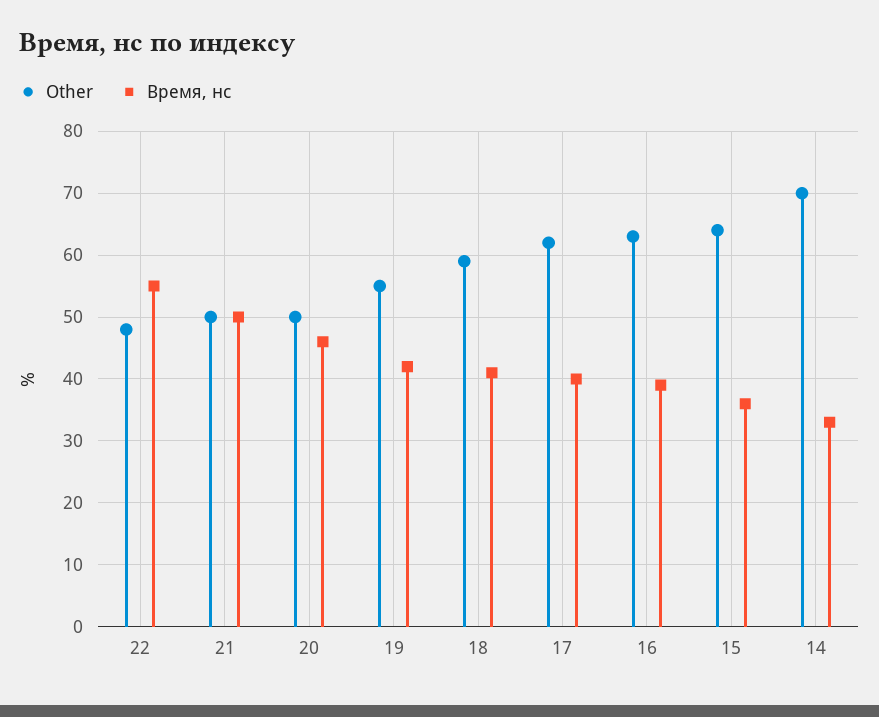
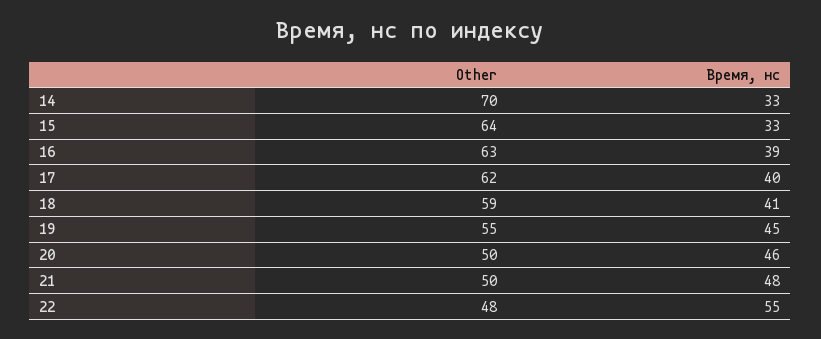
Время, нс, 21: 50 -> 48
Время, нс, 19: 42 -> 45
Время, нс, 15: 36 -> 33

